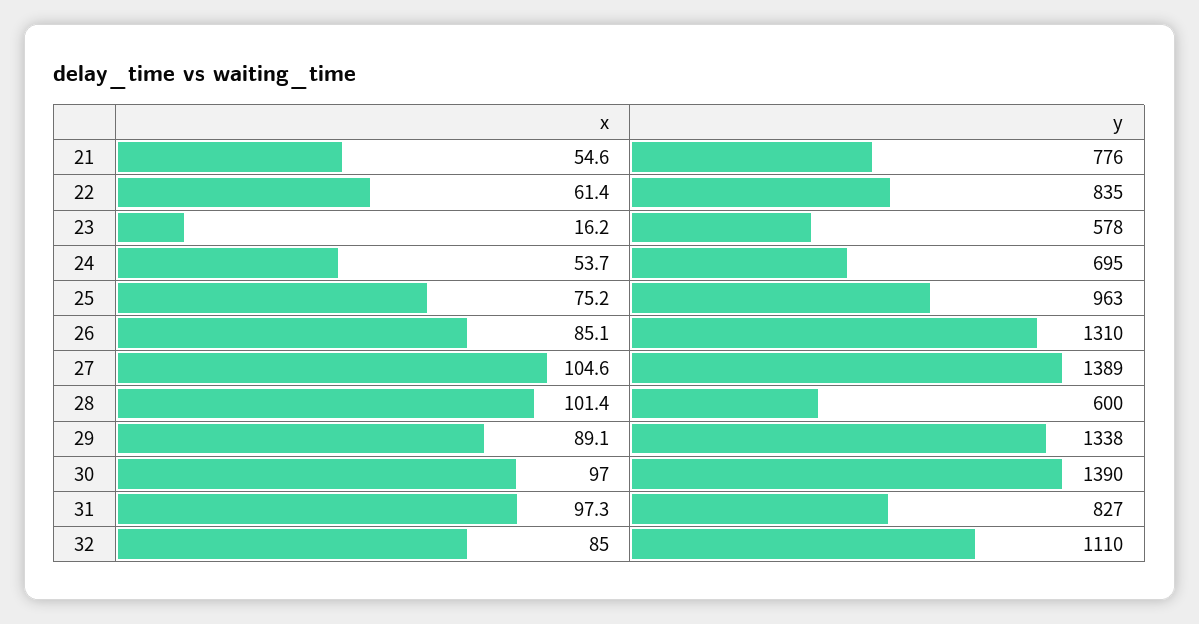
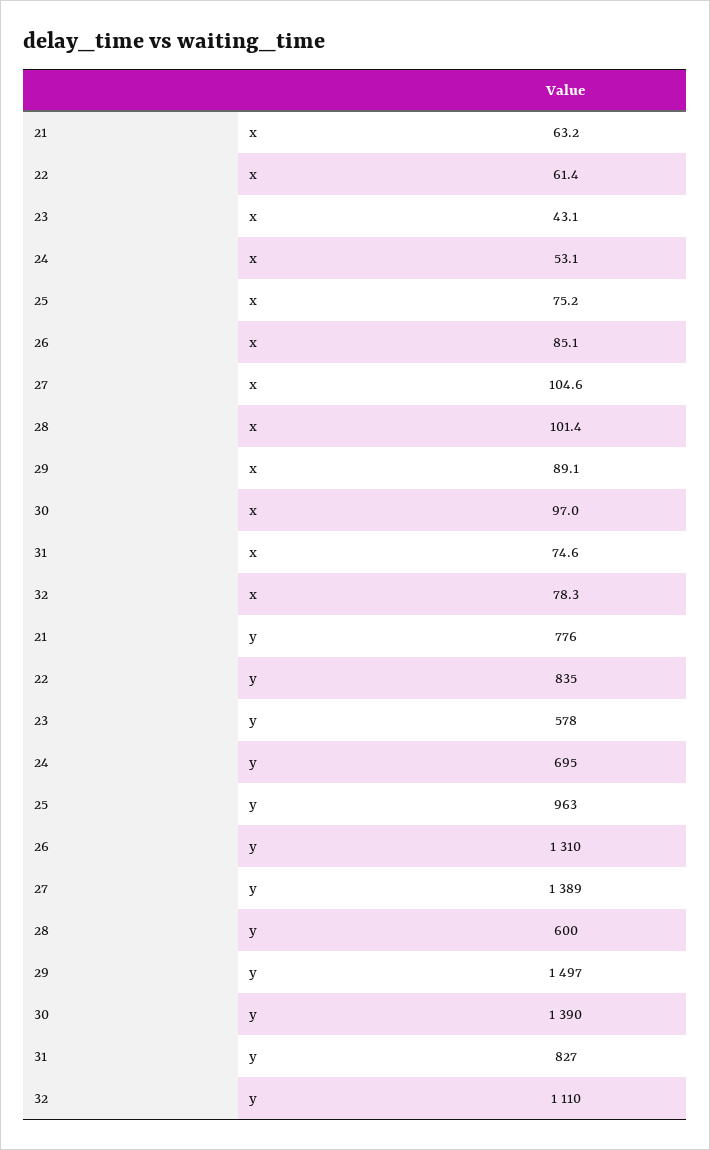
x, 21: 54.6 -> 63.2
x, 23: 16.2 -> 43.1
x, 24: 53.7 -> 53.1
y, 29: 1338 -> 1497
x, 31: 97.3 -> 74.6
x, 32: 85 -> 78.3

